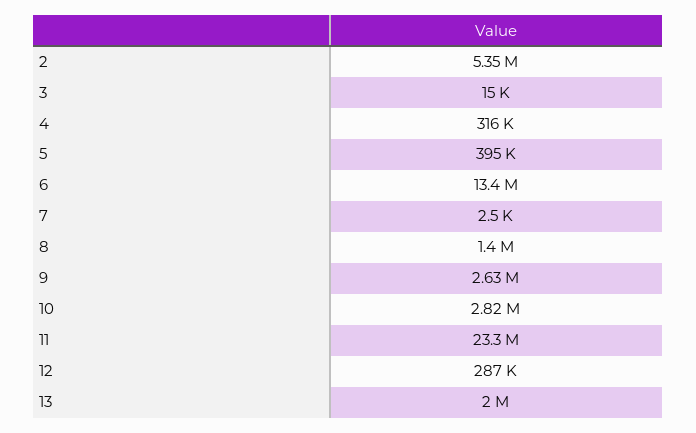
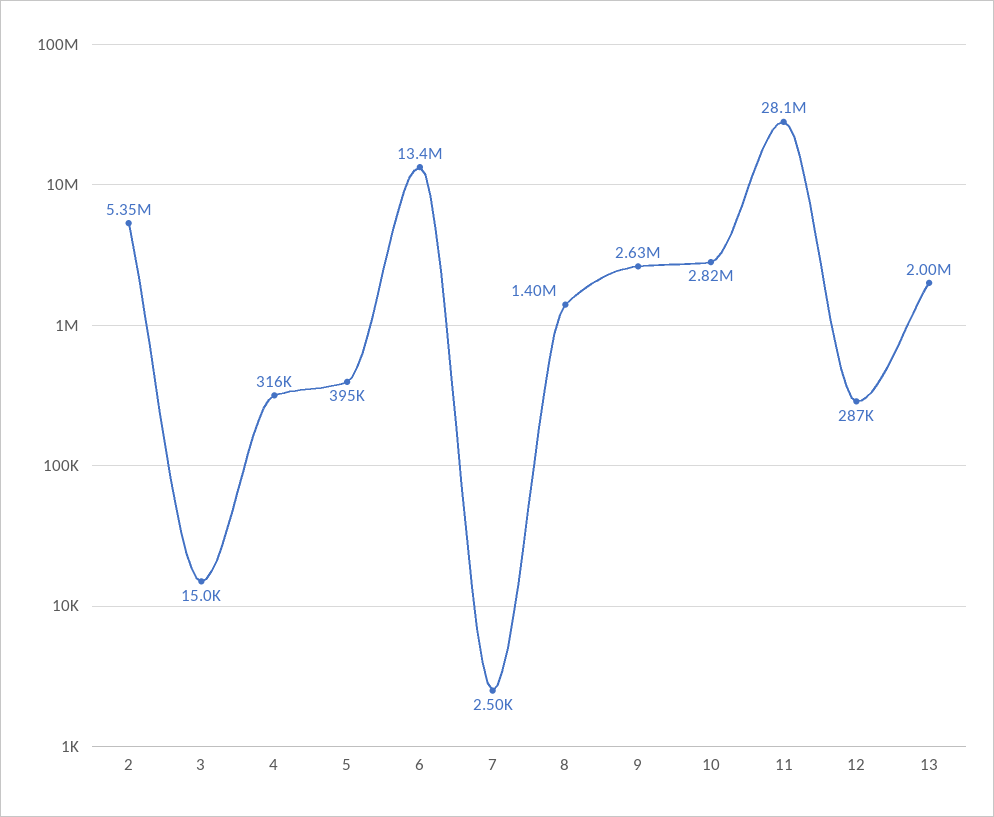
11: 23300000 -> 28100000

